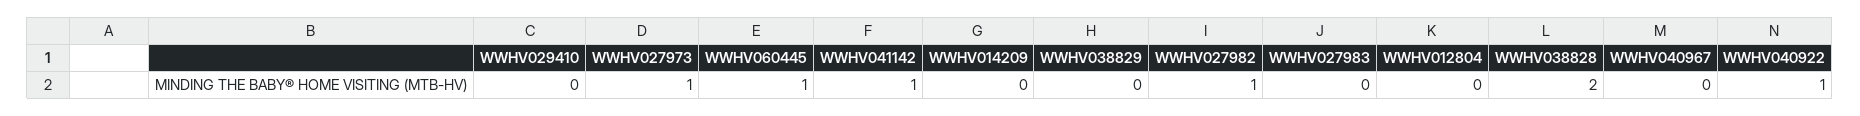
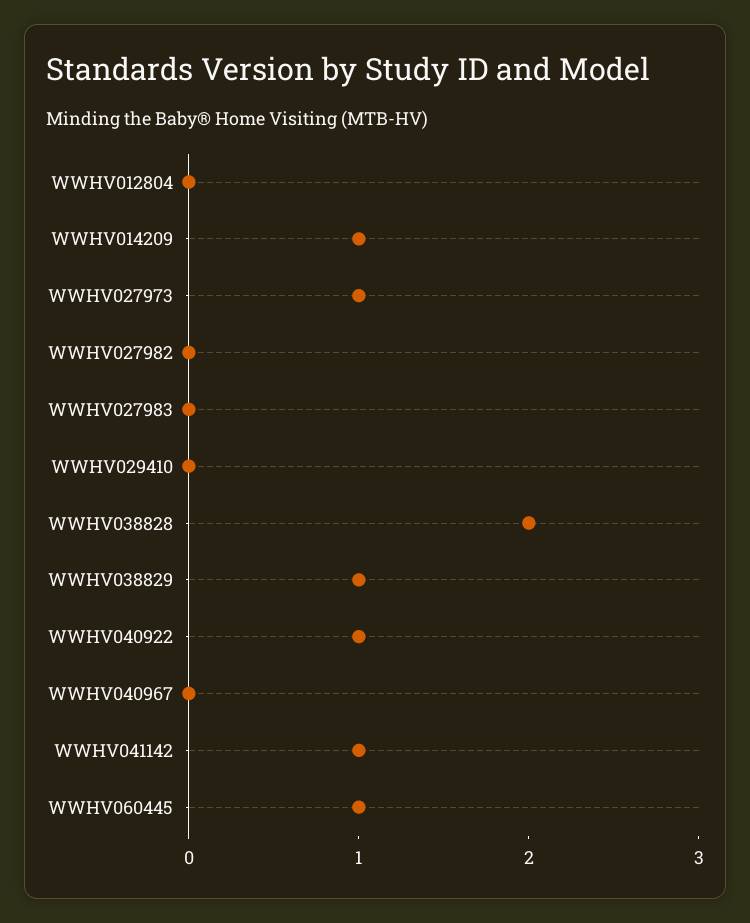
WWHV014209: 0 -> 1
WWHV038829: 0 -> 1
WWHV027982: 1 -> 0

